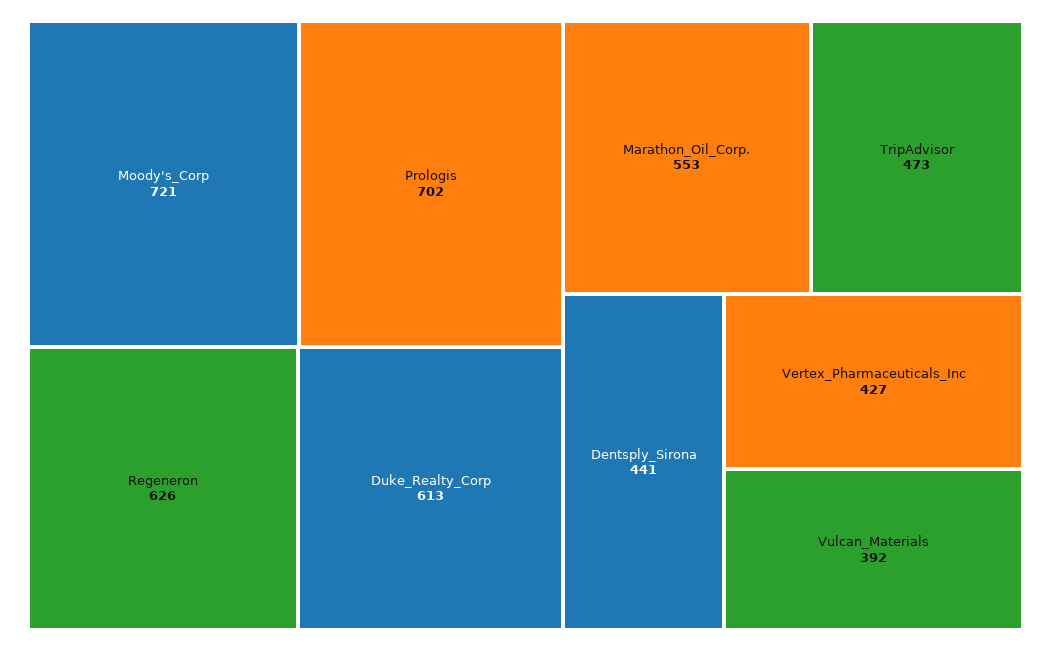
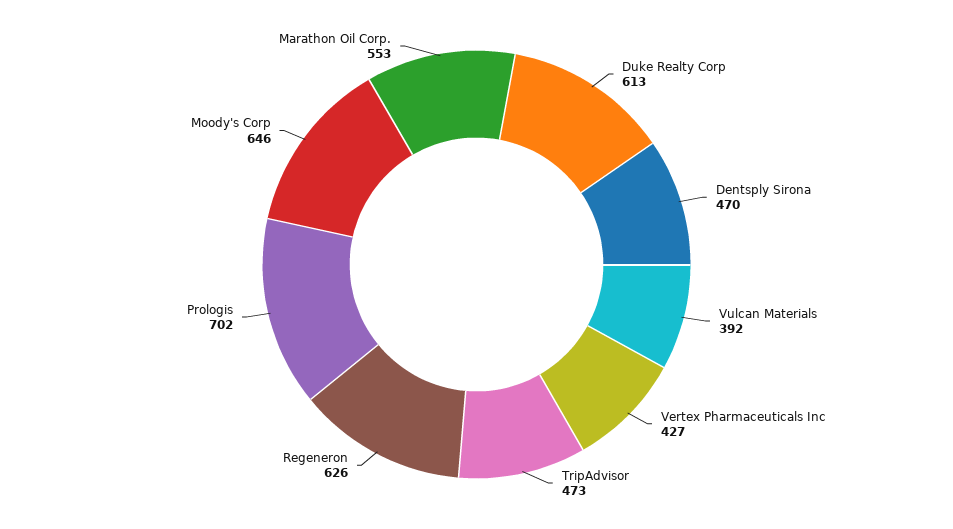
Moody's_Corp: 721 -> 646
Dentsply_Sirona: 441 -> 470

